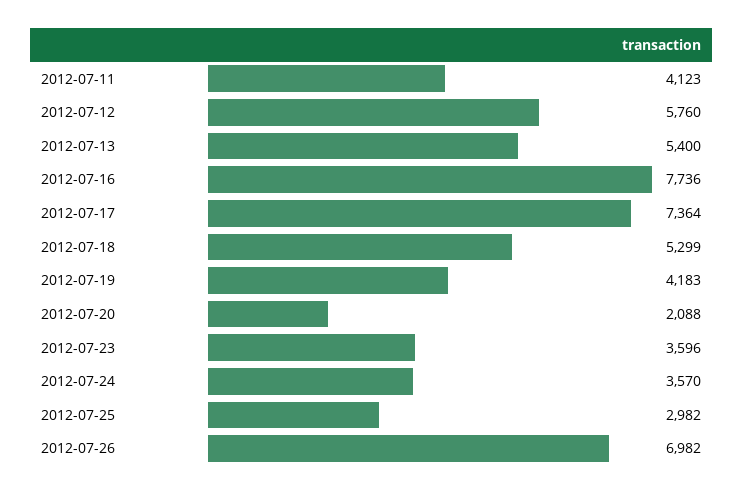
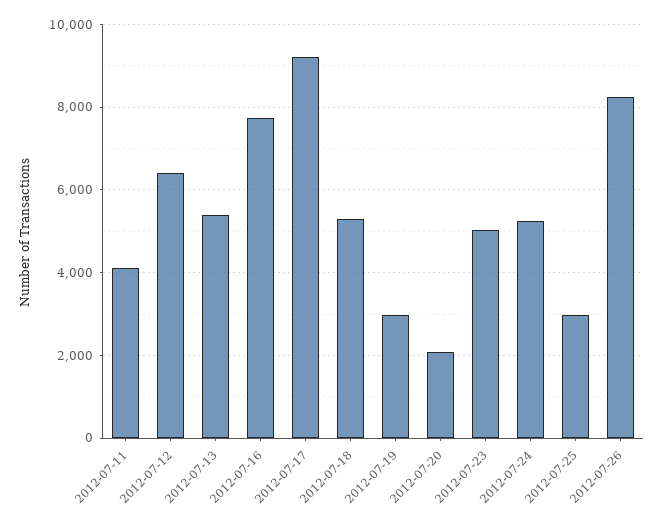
2012-07-12: 5760 -> 6400
2012-07-17: 7364 -> 9200
2012-07-19: 4183 -> 3000
2012-07-23: 3596 -> 5000
2012-07-24: 3570 -> 5200
2012-07-26: 6982 -> 8200

